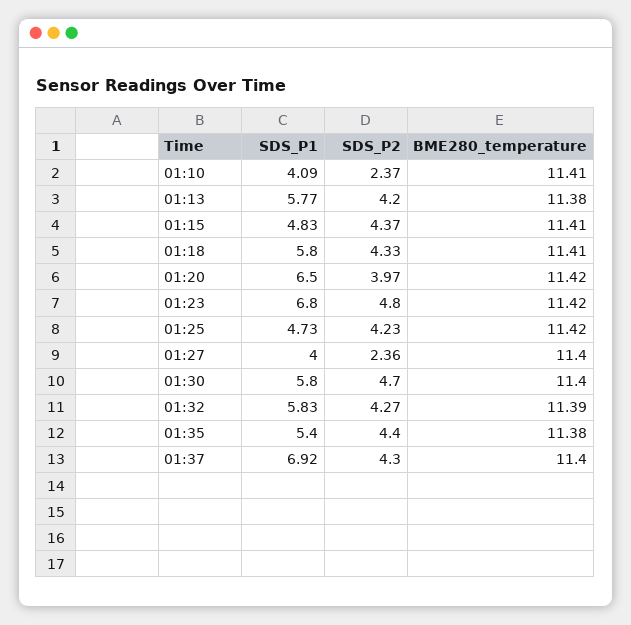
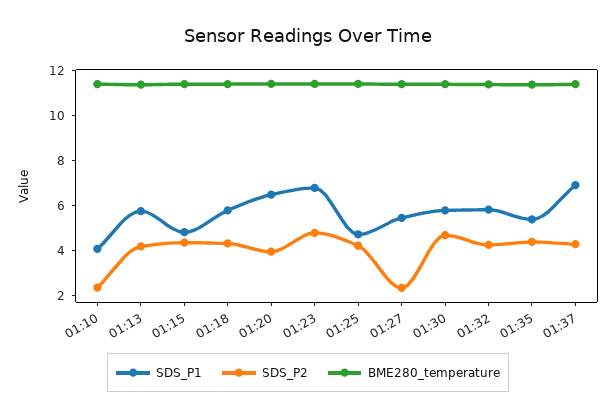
SDS_P1, 01:27: 4 -> 5.5

